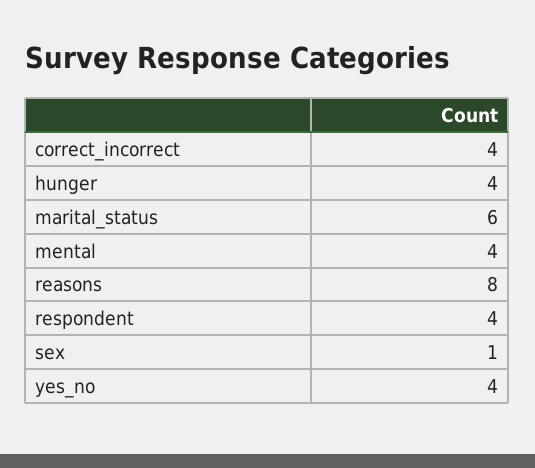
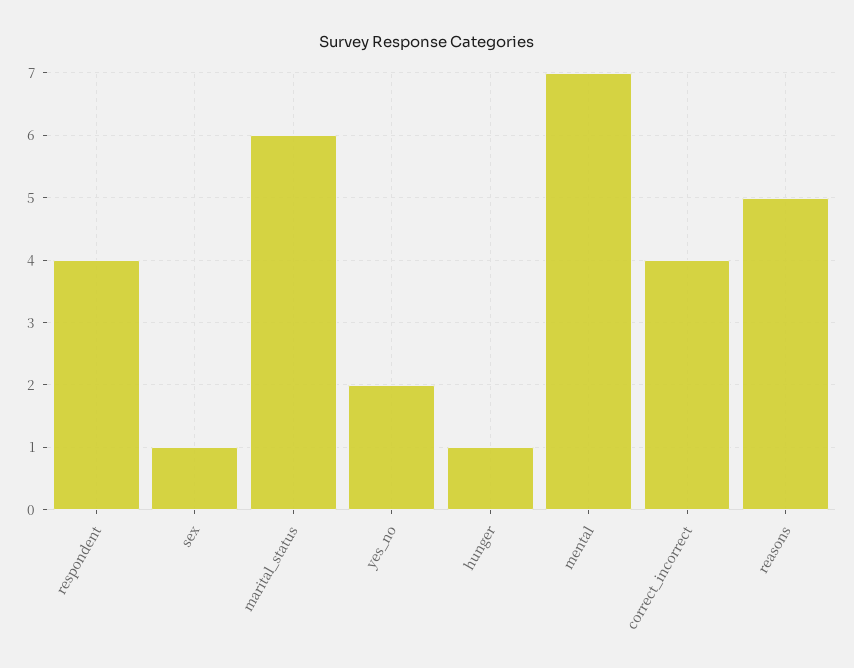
hunger: 4 -> 1
mental: 4 -> 7
reasons: 8 -> 5
yes_no: 4 -> 2

